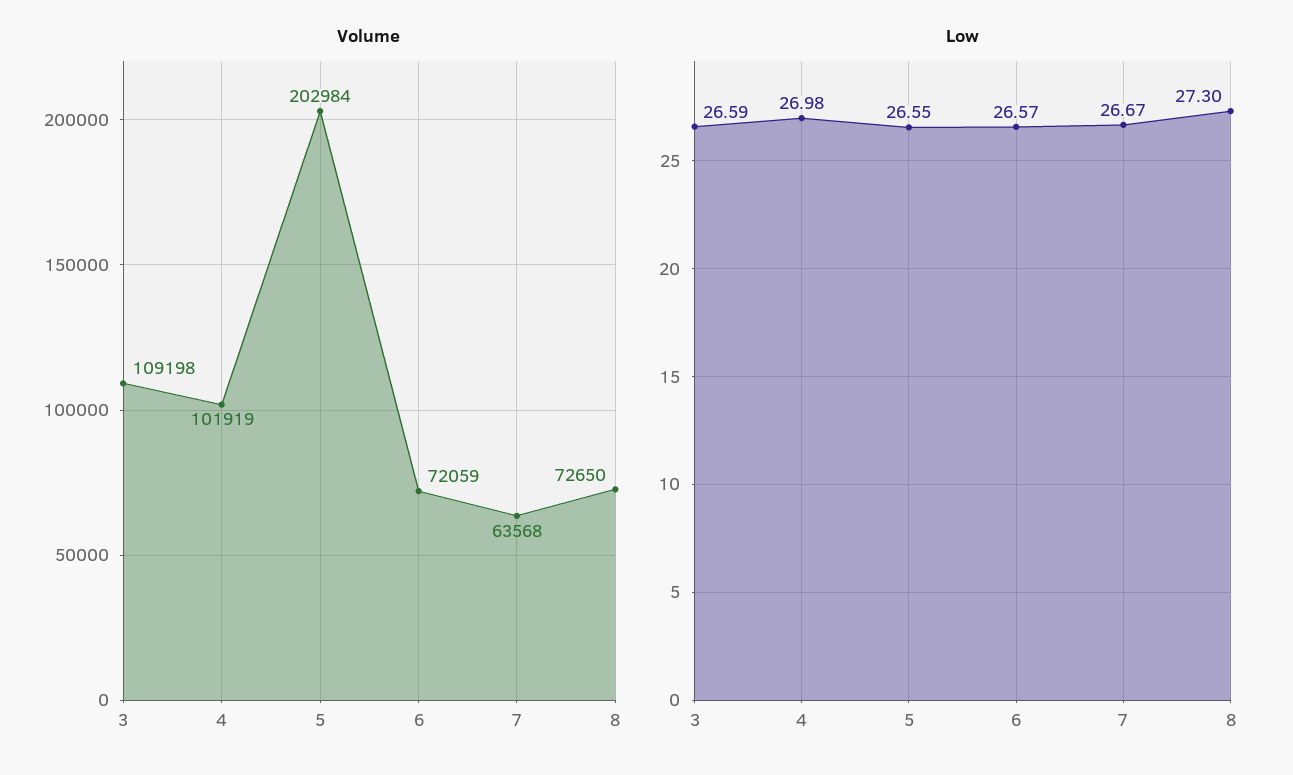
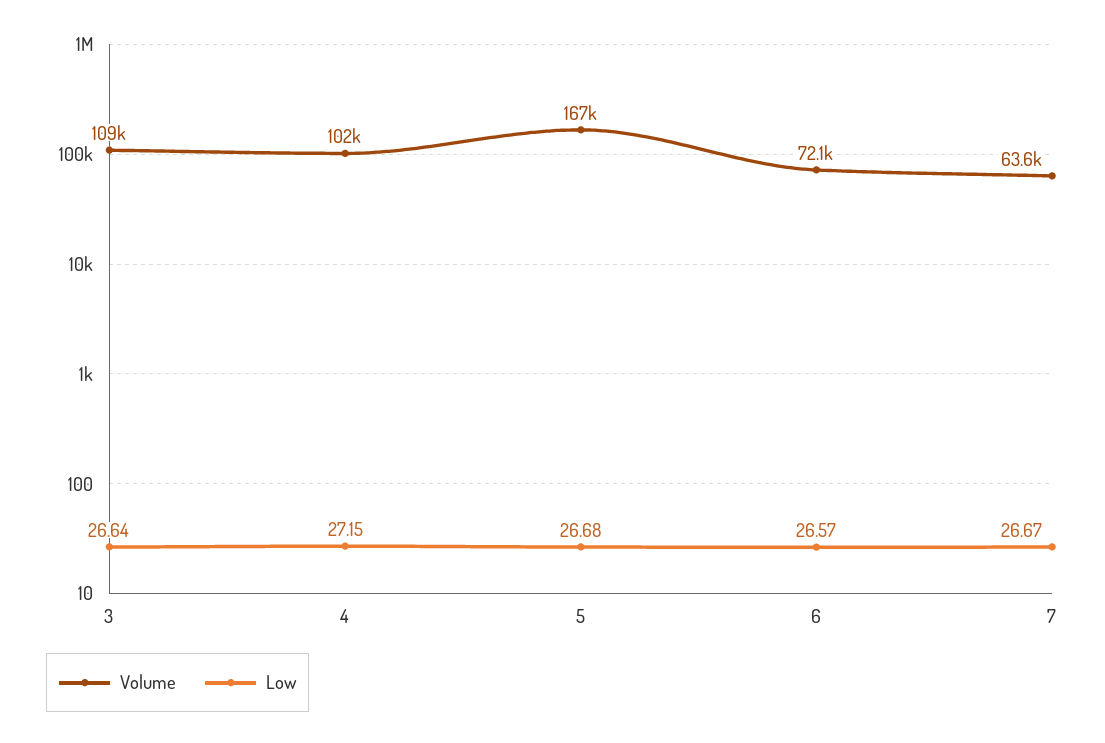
Volume, 5: 202984 -> 167000
Volume, 8: 72650 -> none
Low, 3: 26.59 -> 26.64
Low, 4: 26.98 -> 27.15
Low, 5: 26.55 -> 26.68
Low, 8: 27.3 -> none

